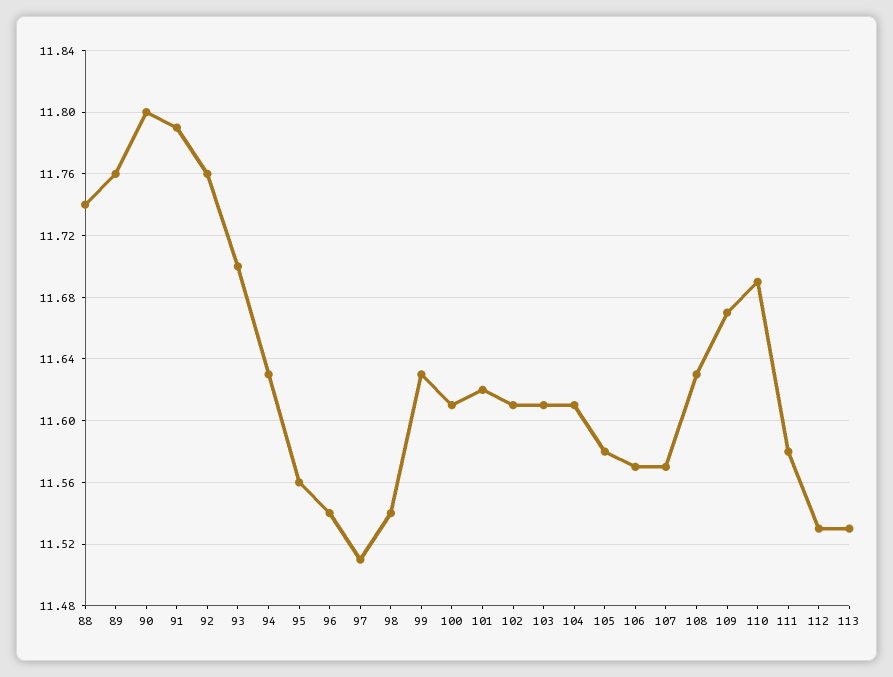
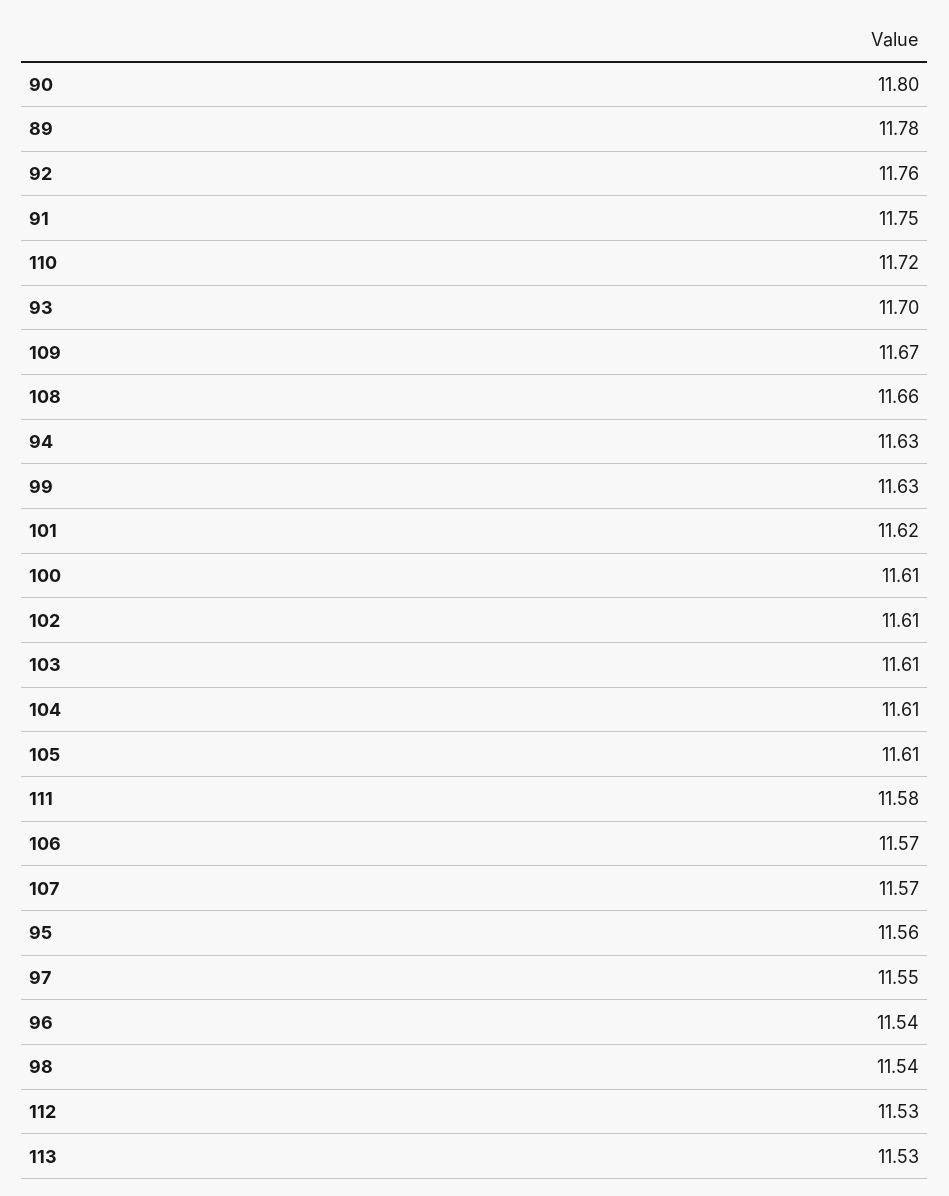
88: 11.74 -> none
89: 11.76 -> 11.78
91: 11.79 -> 11.75
97: 11.51 -> 11.55
105: 11.58 -> 11.61
108: 11.63 -> 11.66
110: 11.69 -> 11.72

